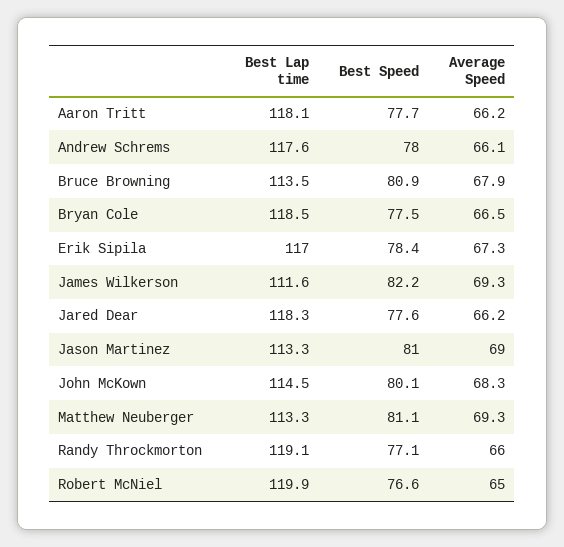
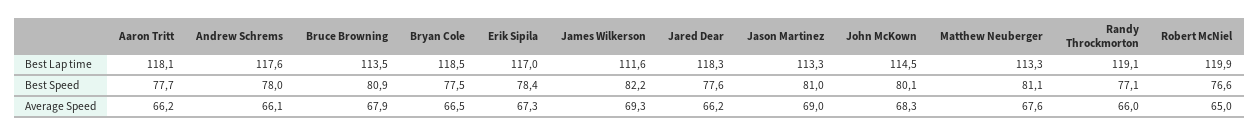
Average Speed, Matthew Neuberger: 69.3 -> 67.6

